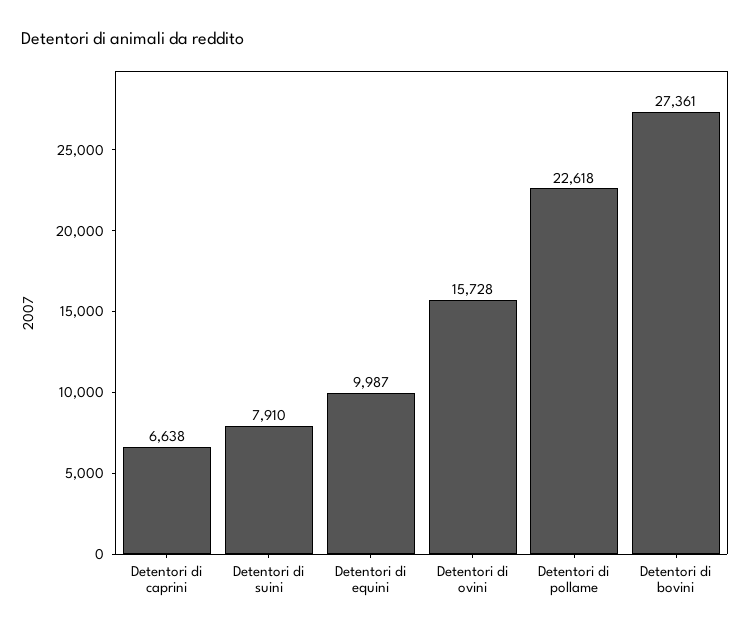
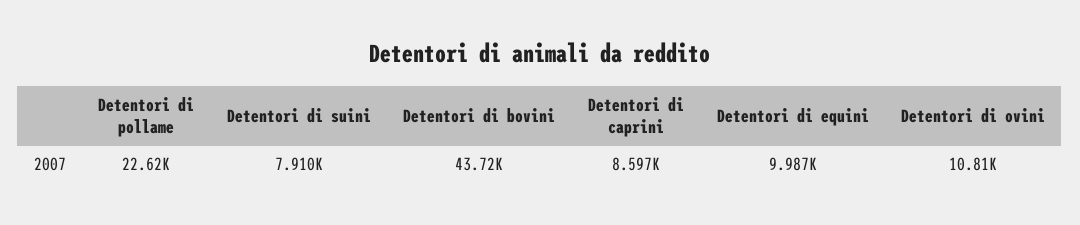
Detentori di caprini: 6638 -> 8597
Detentori di ovini: 15728 -> 10810
Detentori di bovini: 27361 -> 43720

